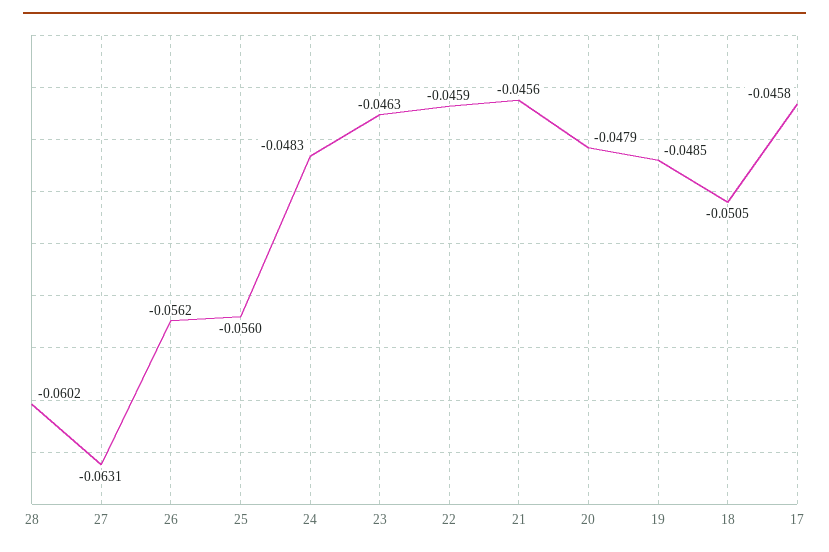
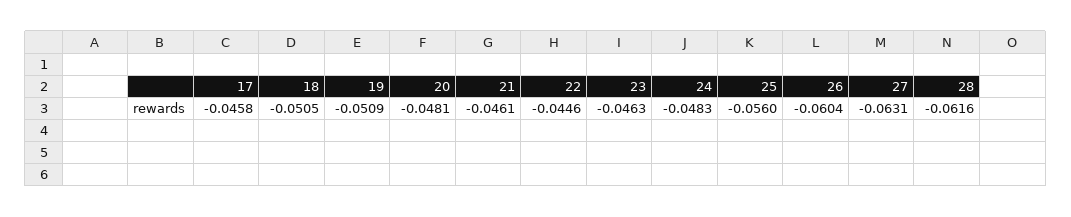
28: -0.0602 -> -0.0616
26: -0.0562 -> -0.0604
22: -0.0459 -> -0.0446
21: -0.0456 -> -0.0461
20: -0.0479 -> -0.0481
19: -0.0485 -> -0.0509

